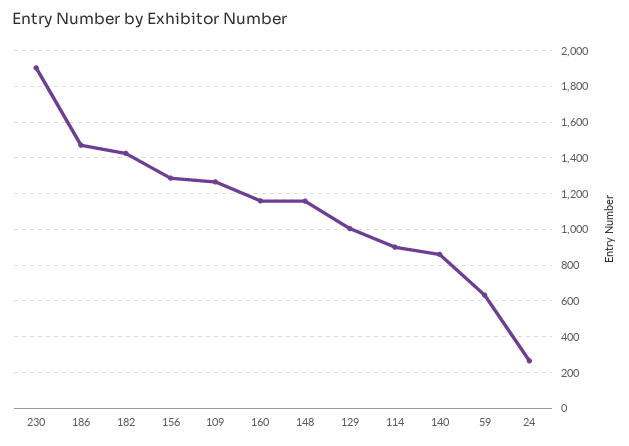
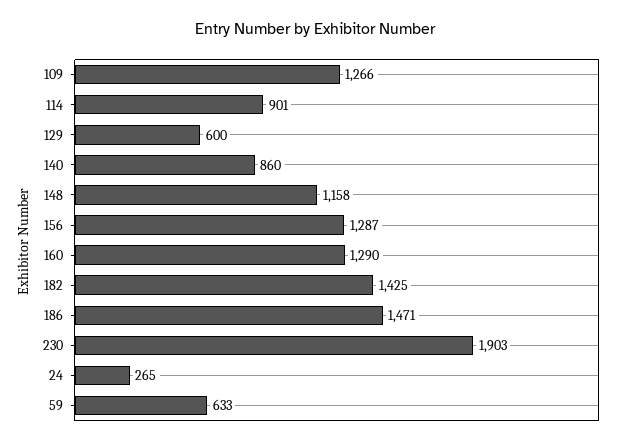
160: 1150 -> 1290
129: 1000 -> 600

